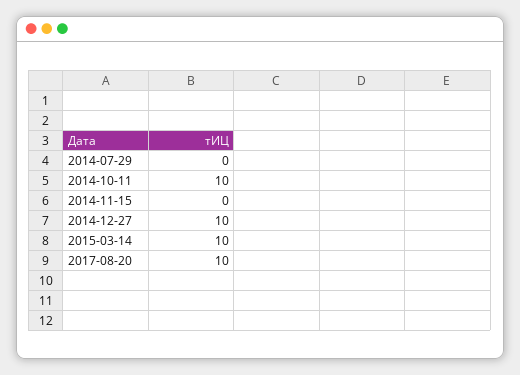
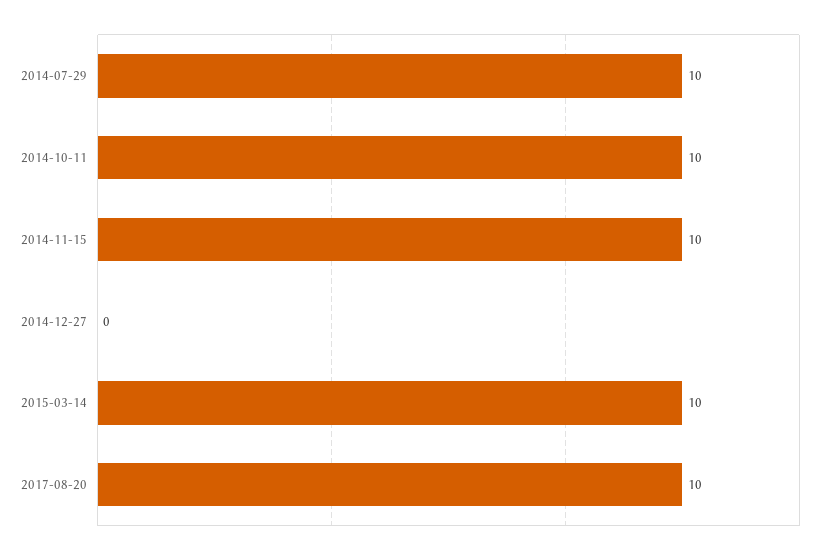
2014-07-29: 0 -> 10
2014-11-15: 0 -> 10
2014-12-27: 10 -> 0

